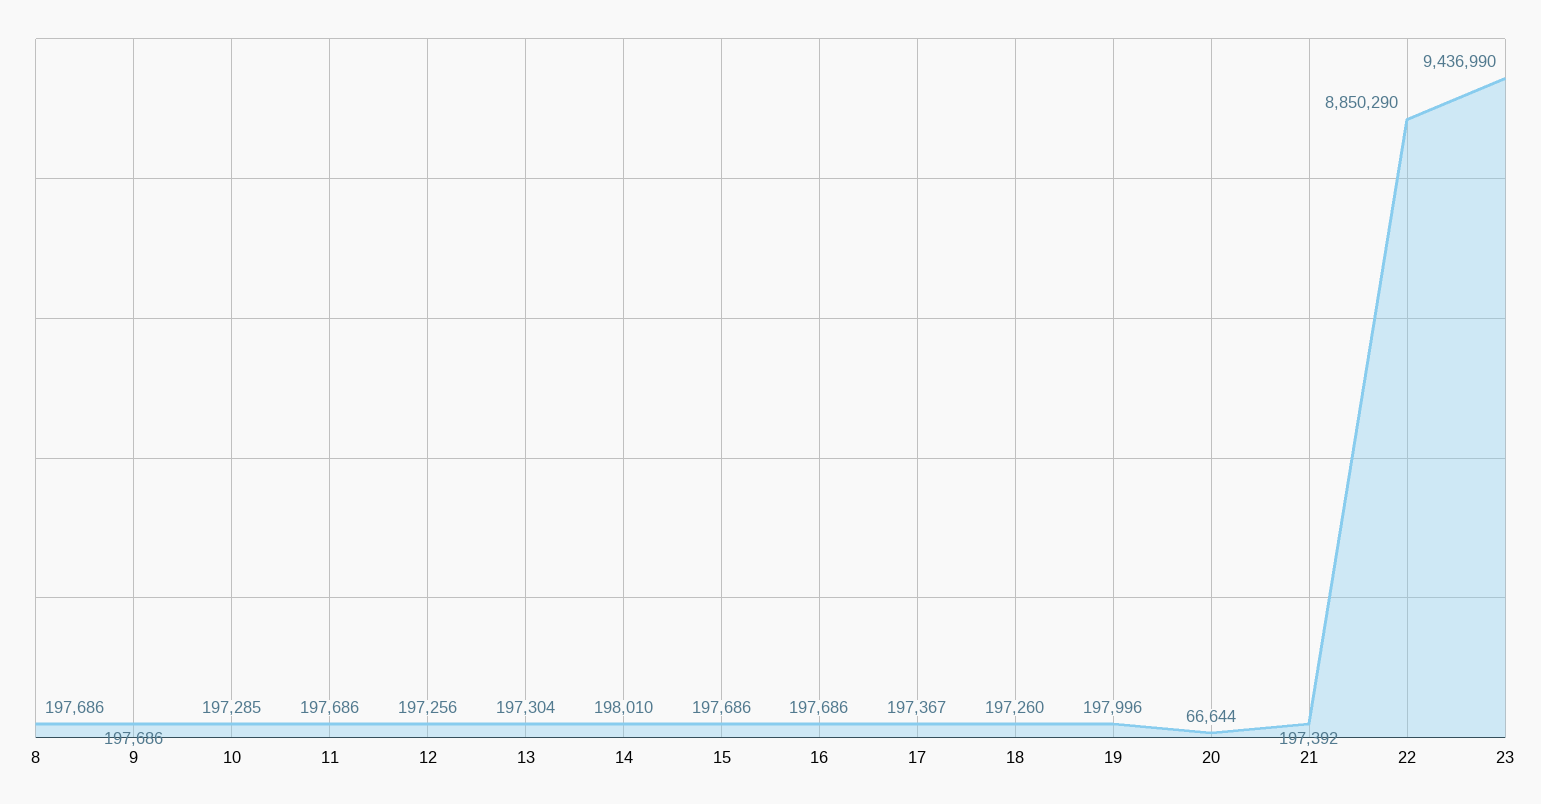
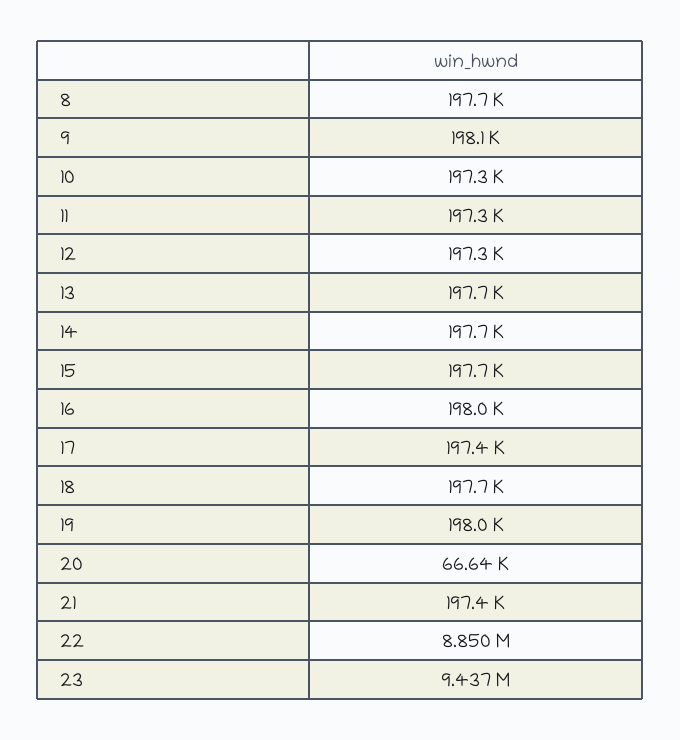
9: 197686 -> 198100
11: 197686 -> 197300
13: 197304 -> 197700
14: 198010 -> 197700
16: 197686 -> 198000
18: 197260 -> 197700

